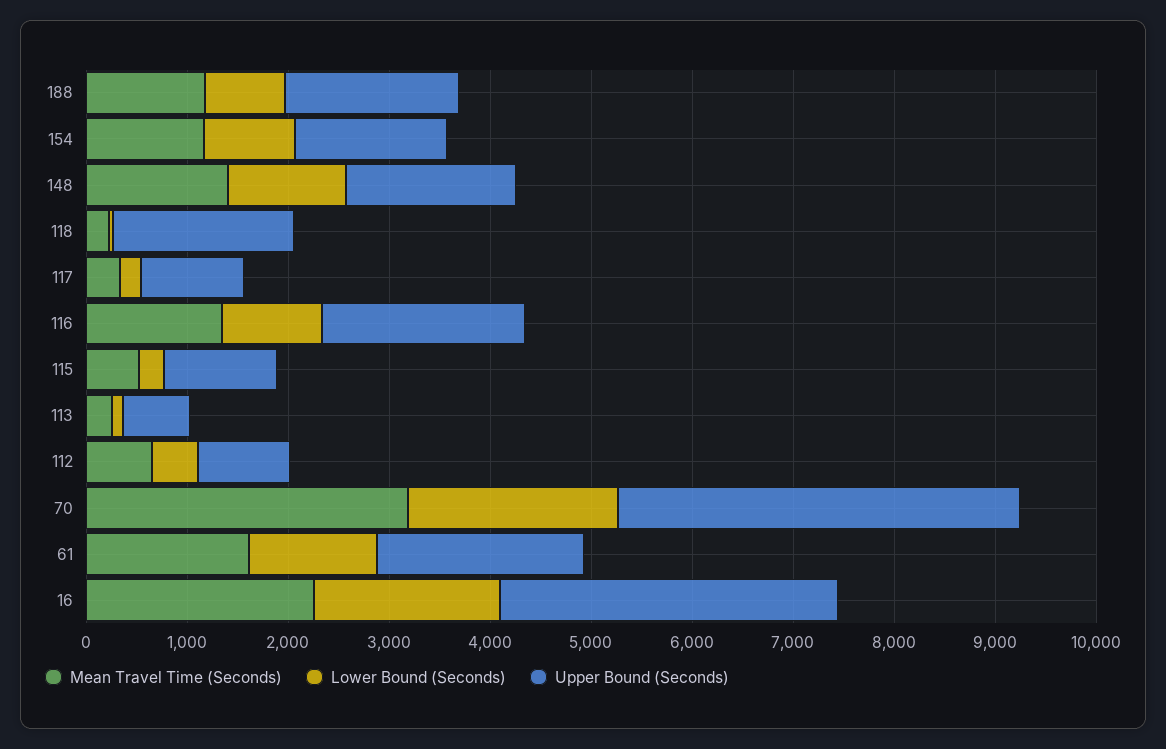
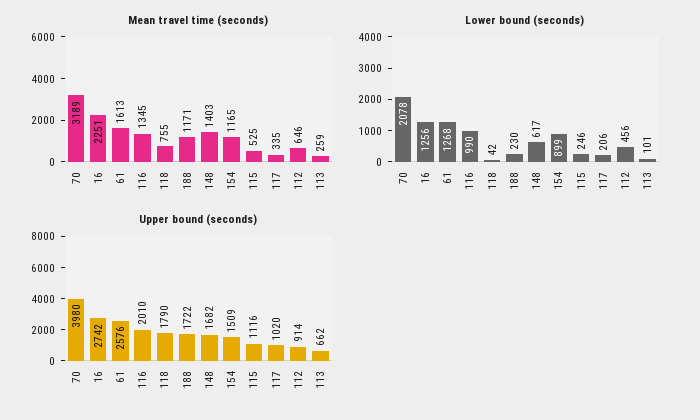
Lower Bound (Seconds), 188: 800 -> 230
Lower Bound (Seconds), 148: 1200 -> 617
Mean Travel Time (Seconds), 118: 200 -> 755
Upper Bound (Seconds), 61: 2000 -> 2576
Lower Bound (Seconds), 16: 1800 -> 1256
Upper Bound (Seconds), 16: 3400 -> 2742

